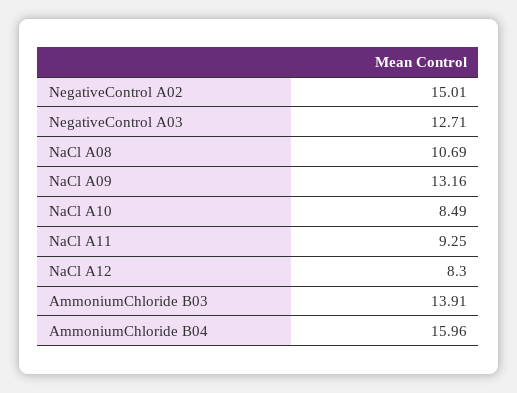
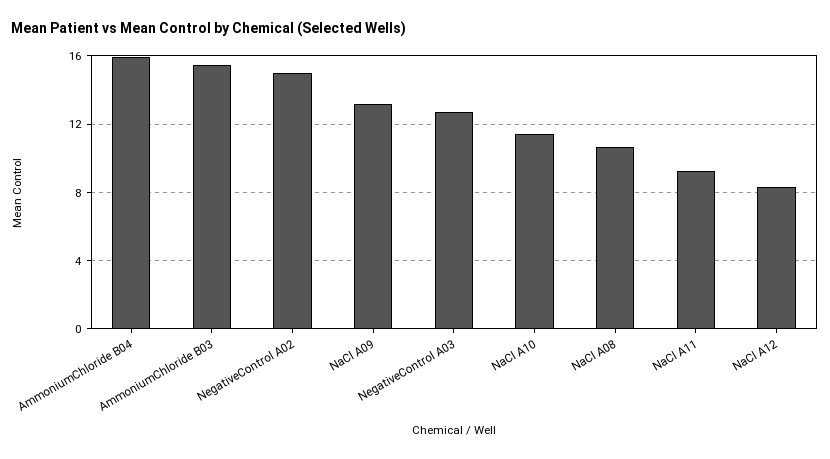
NaCl A10: 8.49 -> 11.5
AmmoniumChloride B03: 13.91 -> 15.5

